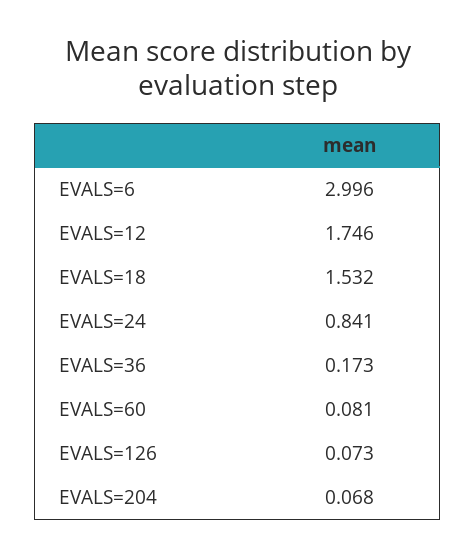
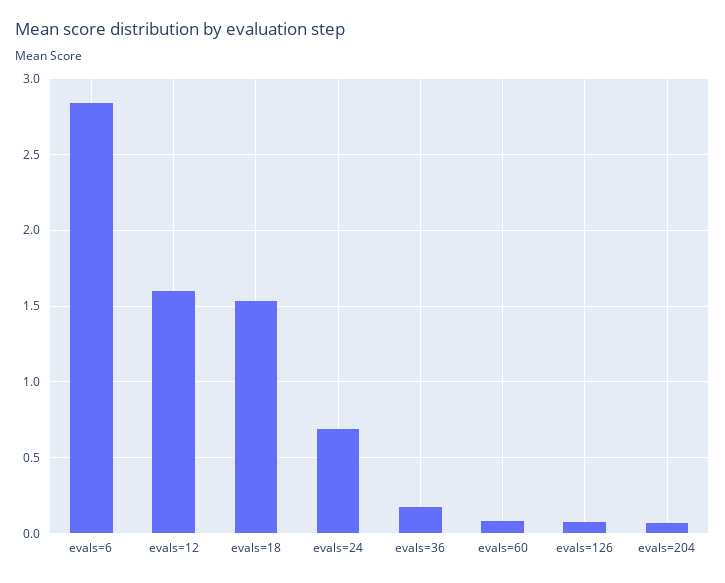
EVALS=6: 2.996 -> 2.85
EVALS=12: 1.746 -> 1.6
EVALS=24: 0.841 -> 0.7

